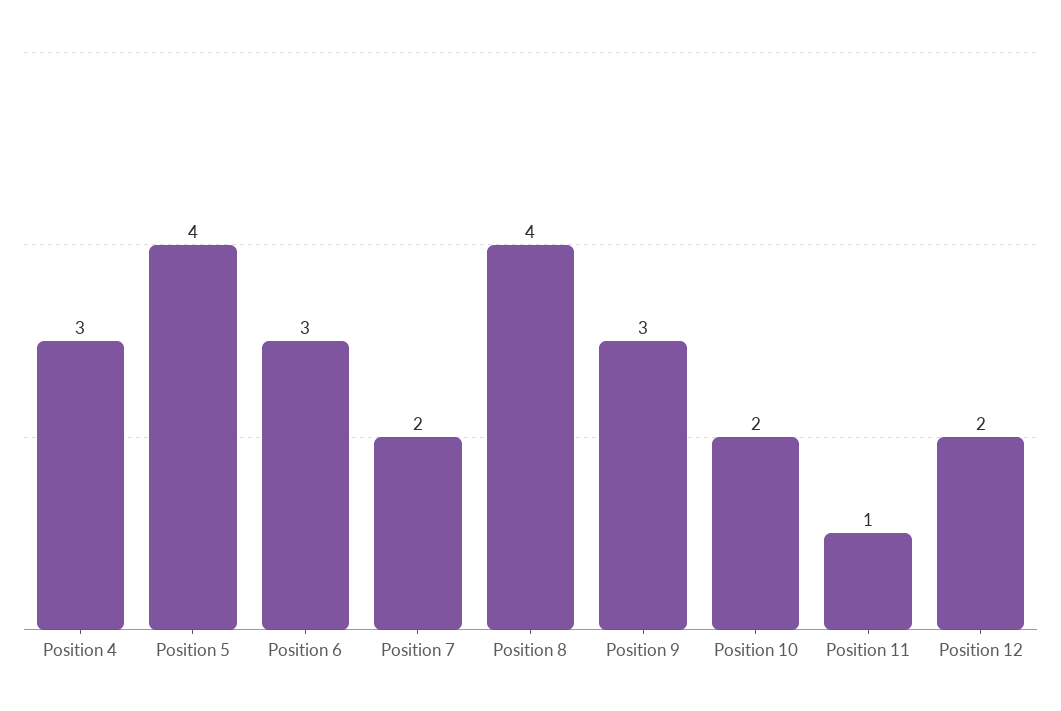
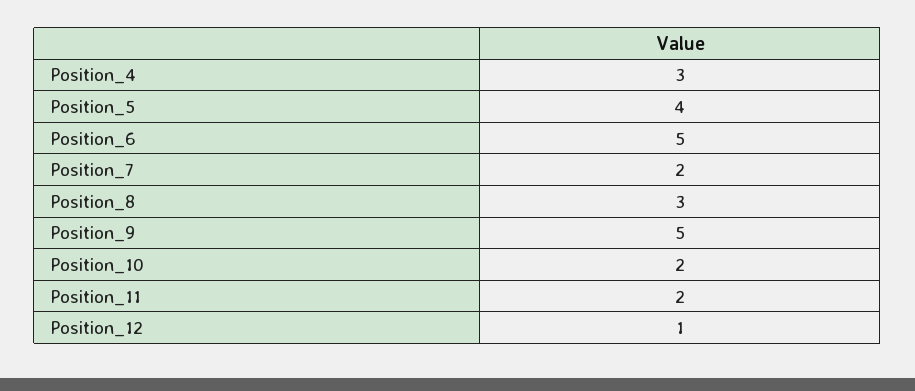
Position 6: 3 -> 5
Position 8: 4 -> 3
Position 9: 3 -> 5
Position 11: 1 -> 2
Position 12: 2 -> 1

